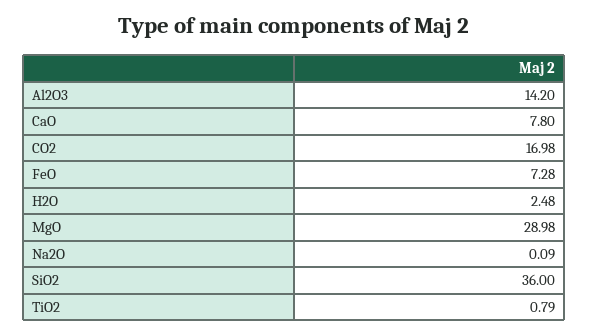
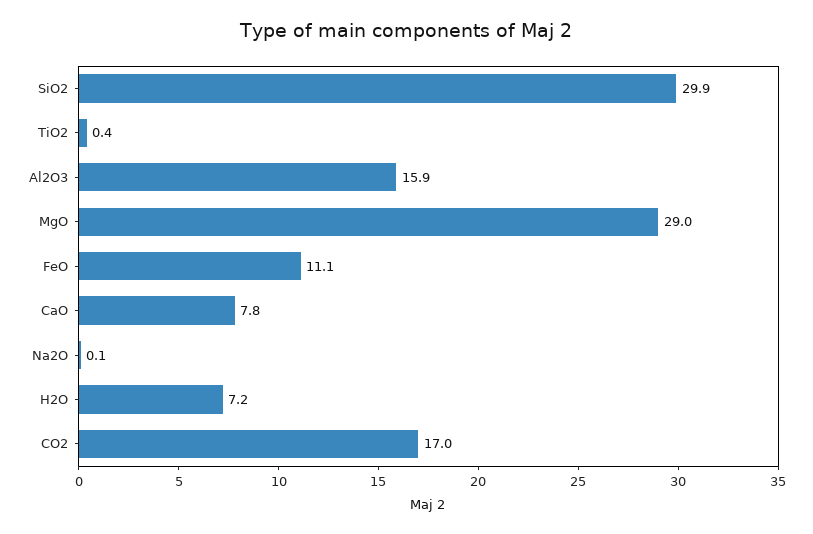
Al2O3: 14.2 -> 15.9
FeO: 7.28 -> 11.1
H2O: 2.48 -> 7.2
SiO2: 36 -> 29.9
TiO2: 0.79 -> 0.4

